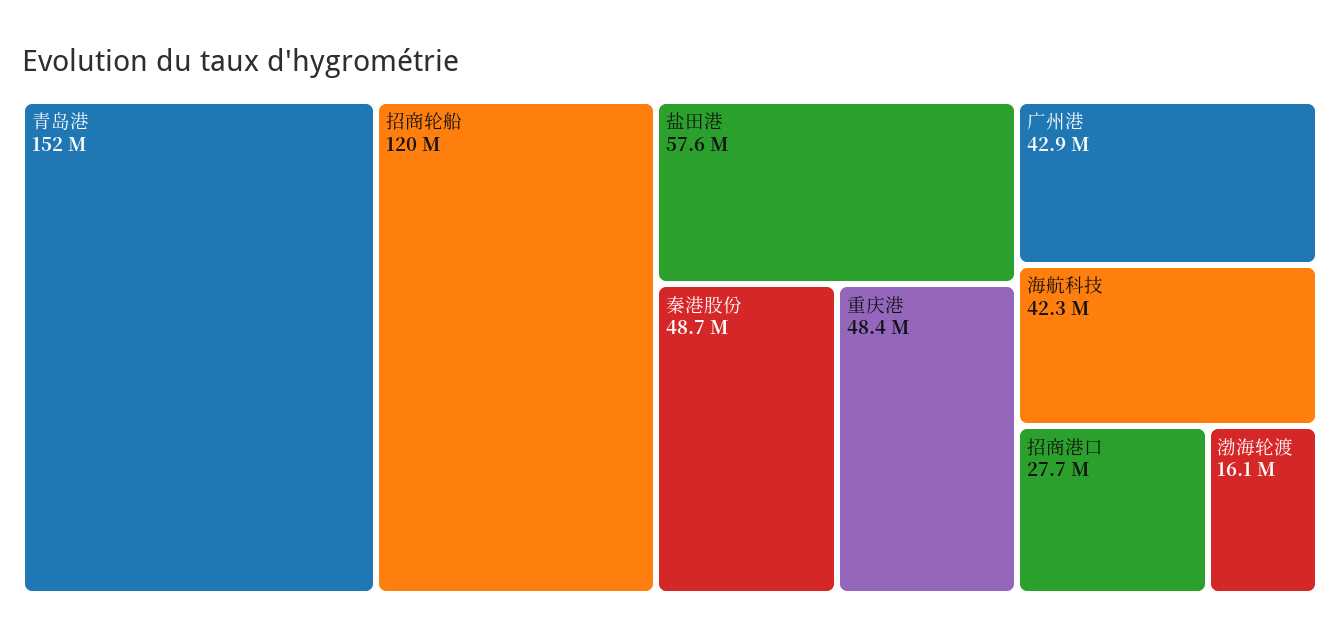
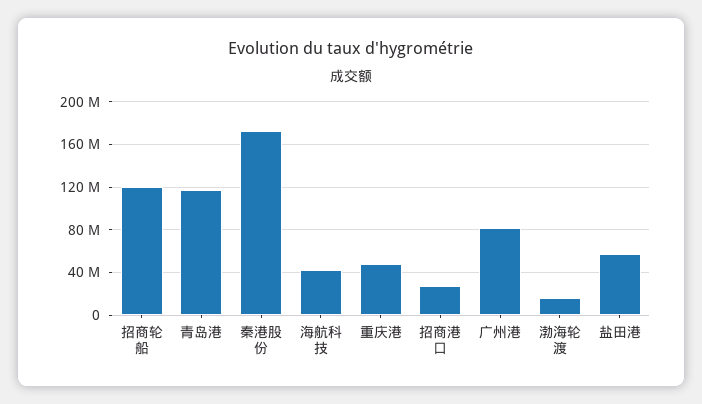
青岛港: 152000000 -> 120000000
秦港股份: 48700000 -> 170000000
广州港: 42900000 -> 80000000

